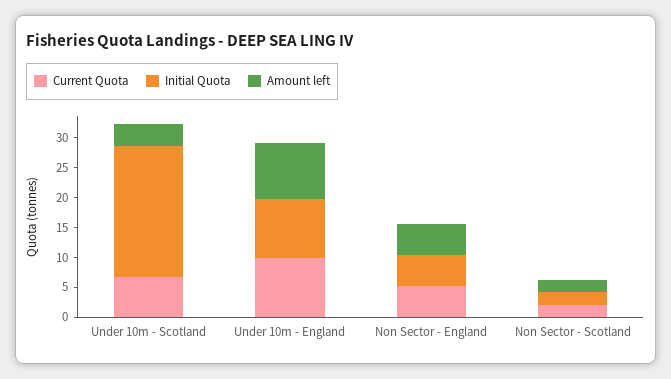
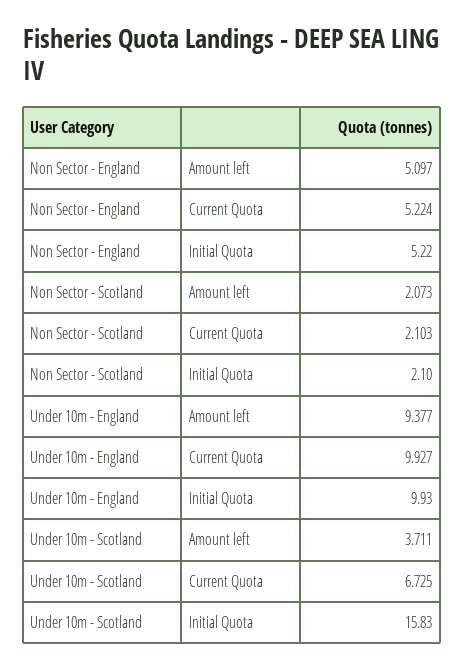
Initial Quota, Under 10m - Scotland: 22.5 -> 15.83

